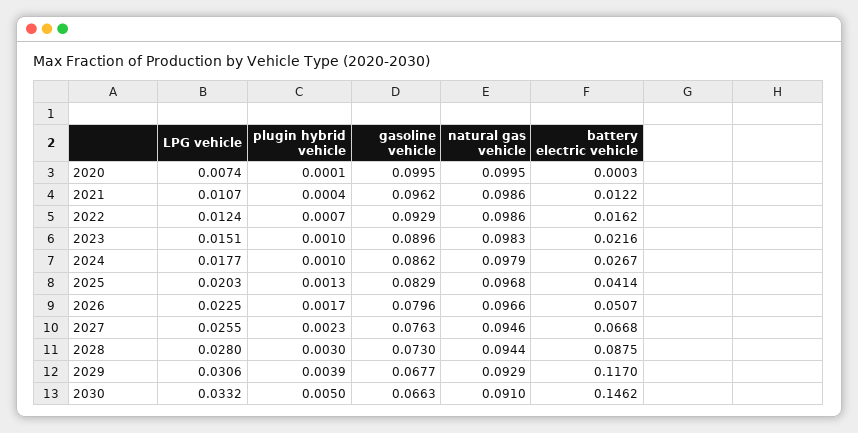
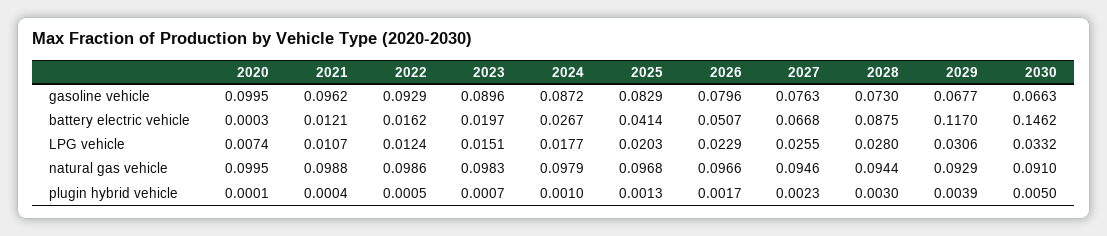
natural gas vehicle, 2021: 0.0986 -> 0.0988
battery electric vehicle, 2021: 0.0122 -> 0.0121
plugin hybrid vehicle, 2022: 0.0007 -> 0.0005
plugin hybrid vehicle, 2023: 0.001 -> 0.0007
battery electric vehicle, 2023: 0.0216 -> 0.0197
gasoline vehicle, 2024: 0.0862 -> 0.0872
LPG vehicle, 2026: 0.0225 -> 0.0229

